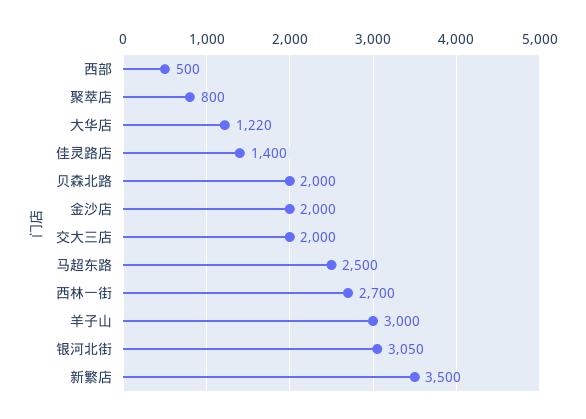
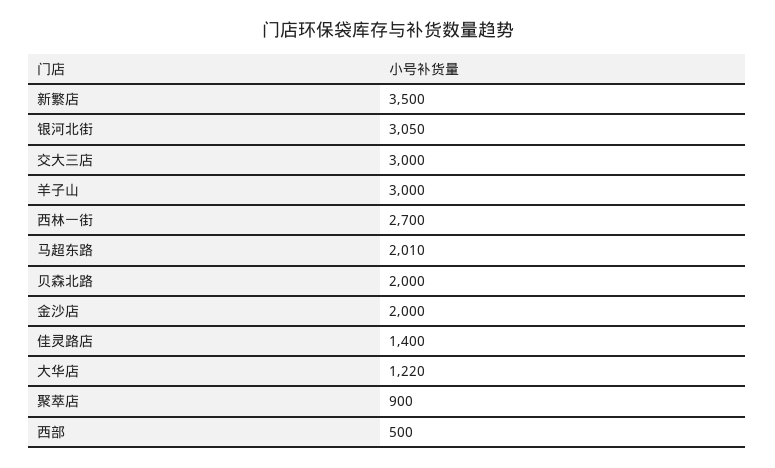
聚萃店: 800 -> 900
交大三店: 2000 -> 3000
马超东路: 2500 -> 2010

